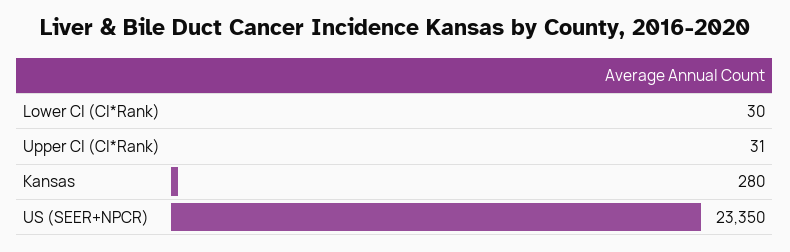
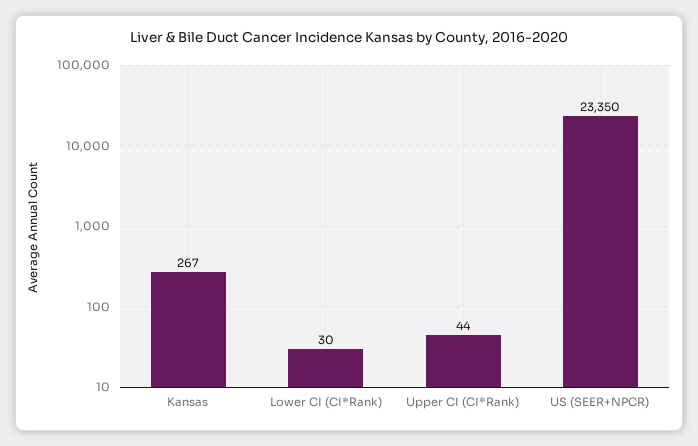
Upper CI (CI*Rank): 31 -> 44
Kansas: 280 -> 267

